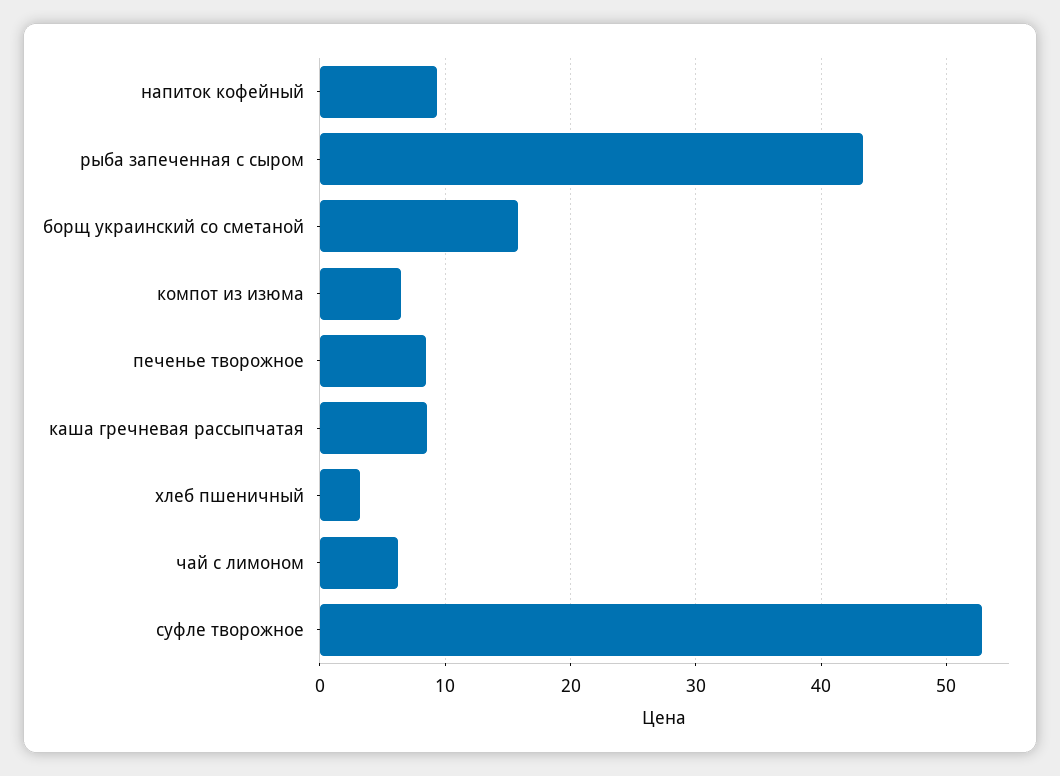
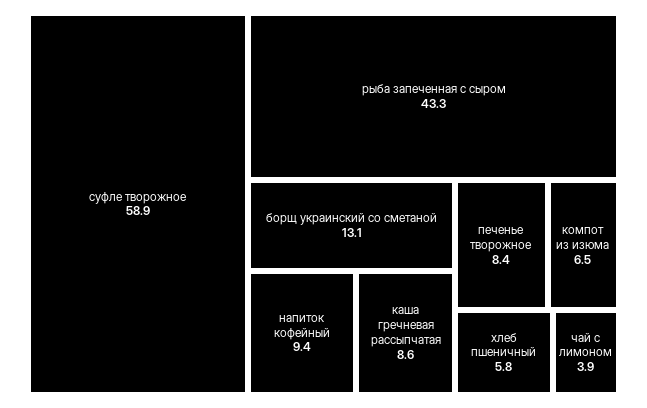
борщ украинский со сметаной: 16 -> 13.1
хлеб пшеничный: 3 -> 5.8
чай с лимоном: 6 -> 3.9
суфле творожное: 53 -> 58.9

